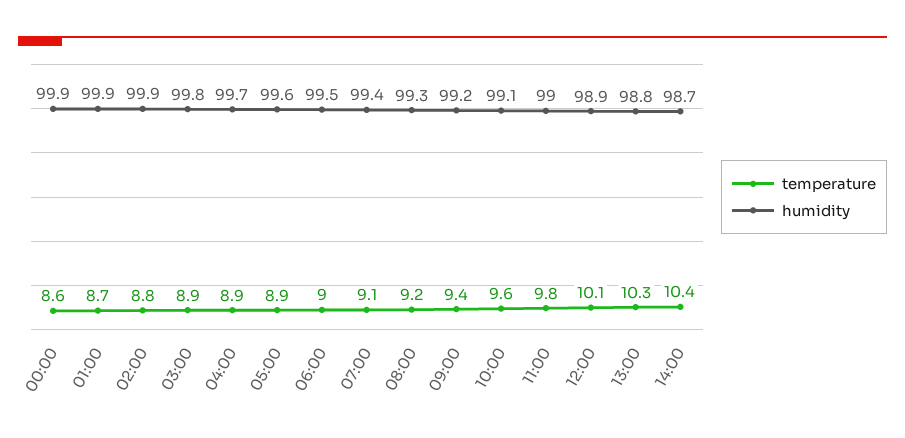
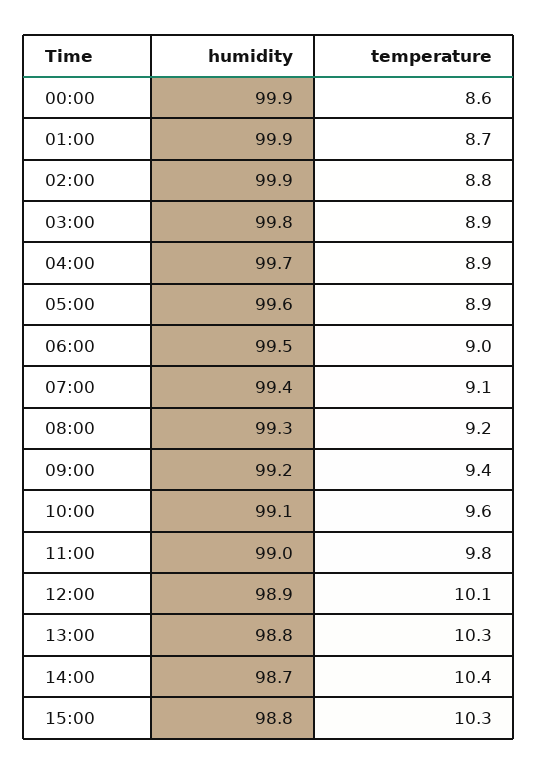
humidity, 15:00: none -> 98.8
temperature, 15:00: none -> 10.3

